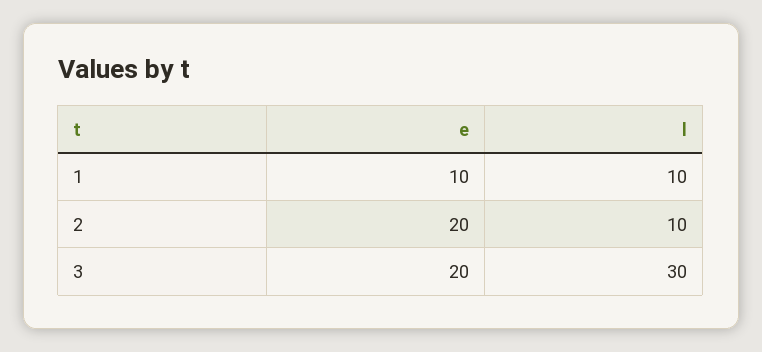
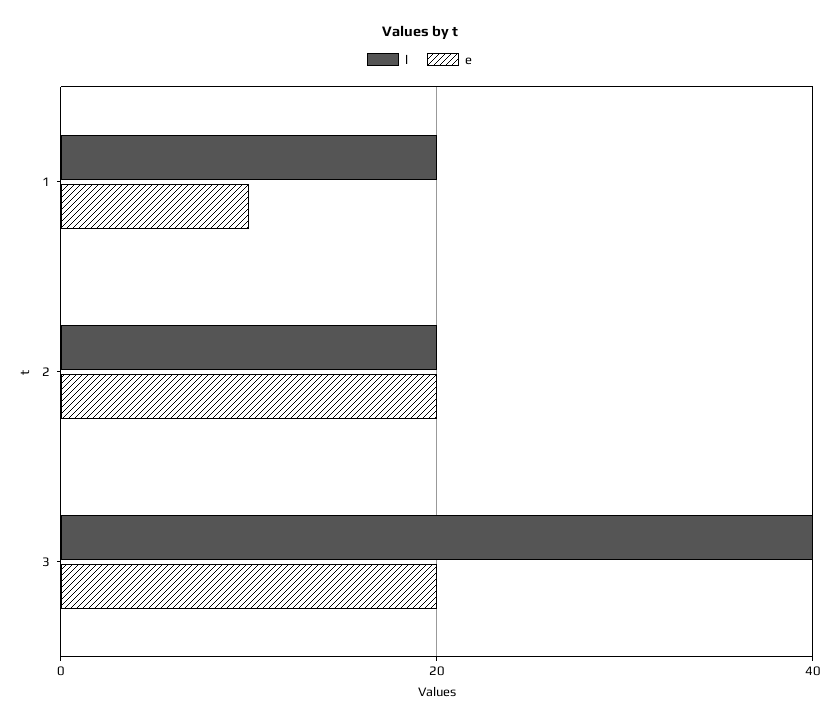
l, 1: 10 -> 20
l, 2: 10 -> 20
l, 3: 30 -> 40

